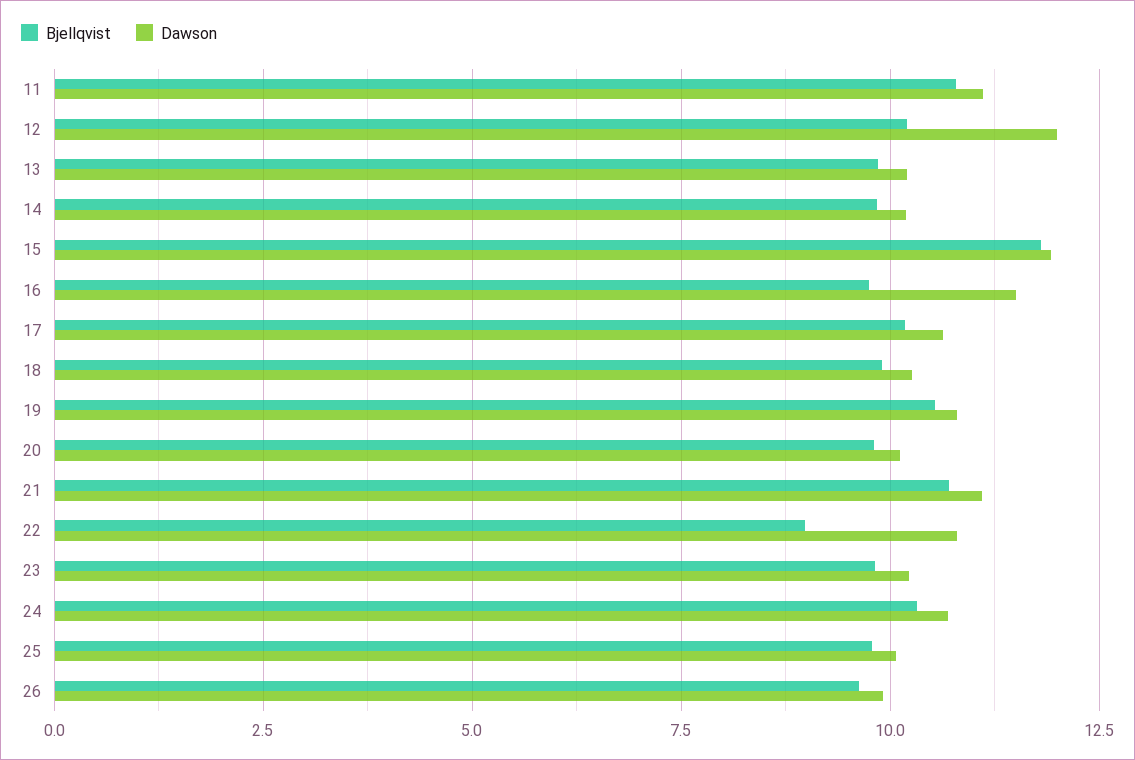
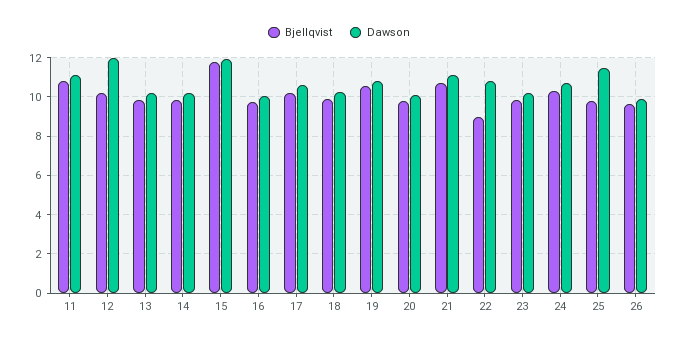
Dawson, 16: 11.5 -> 10
Dawson, 25: 10 -> 11.5

